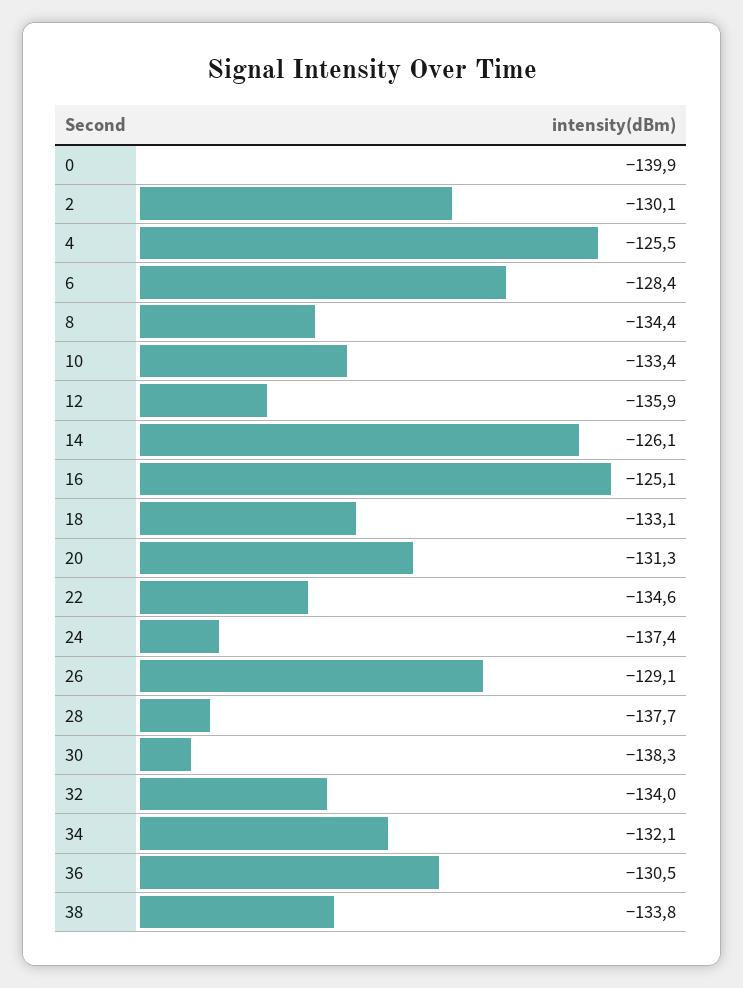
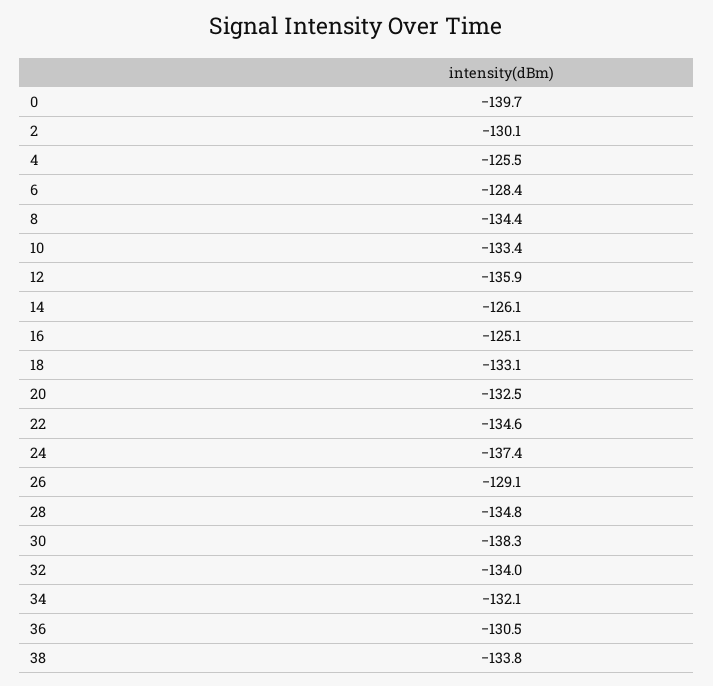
0: -139.9 -> -139.7
20: -131.3 -> -132.5
28: -137.7 -> -134.8

